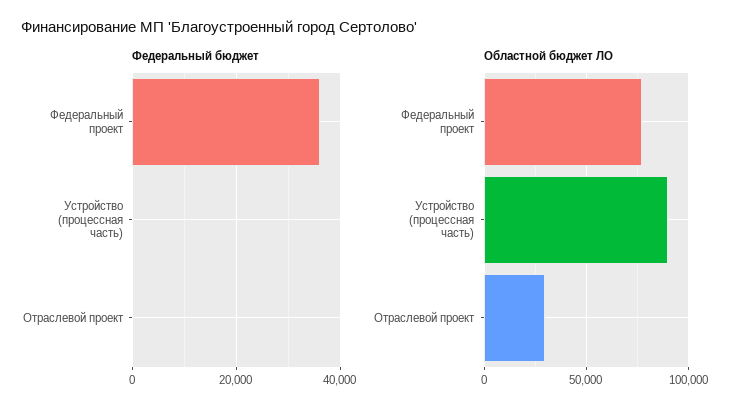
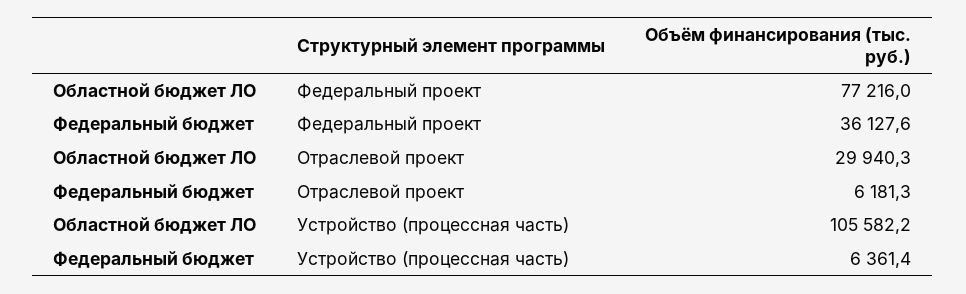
Федеральный бюджет, Устройство (процессная часть): 0 -> 6361.4
Федеральный бюджет, Отраслевой проект: 0 -> 6181.3
Областной бюджет ЛО, Устройство (процессная часть): 90000 -> 105582.2

